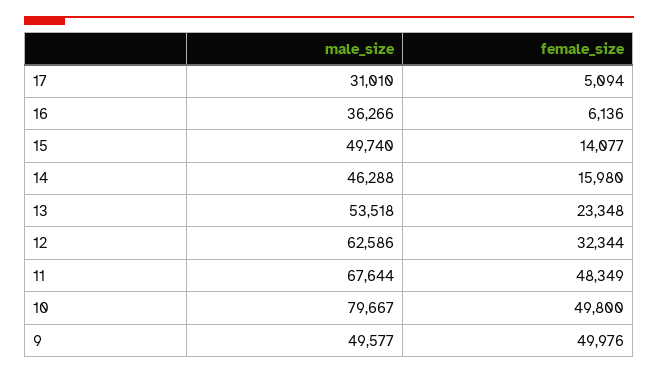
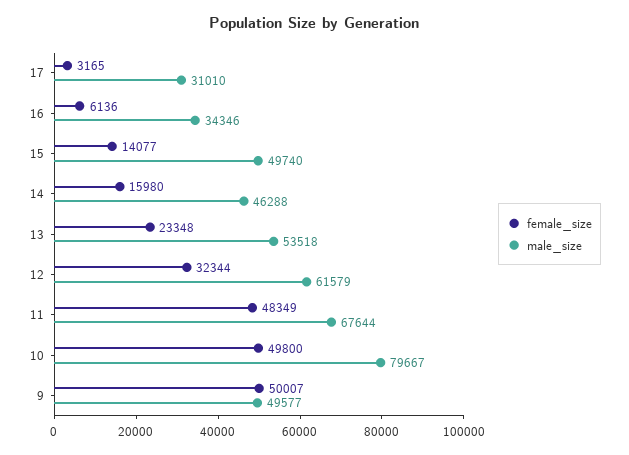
female_size, 17: 5094 -> 3165
male_size, 16: 36266 -> 34346
male_size, 12: 62586 -> 61579
female_size, 9: 49976 -> 50007

